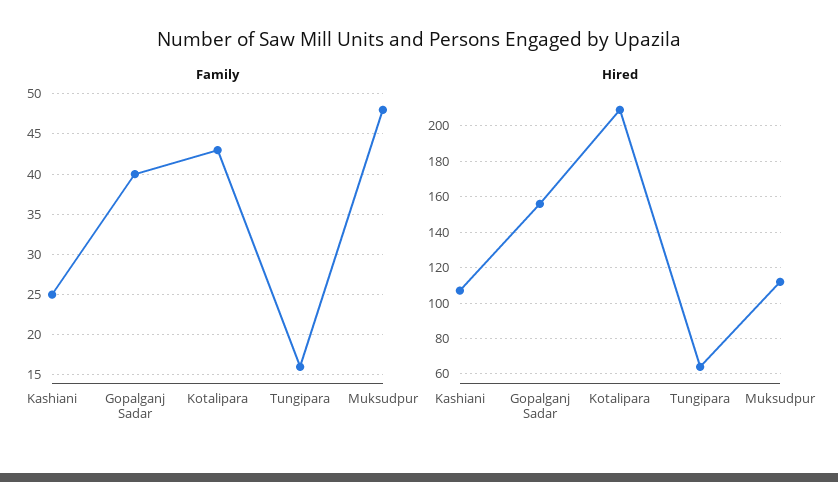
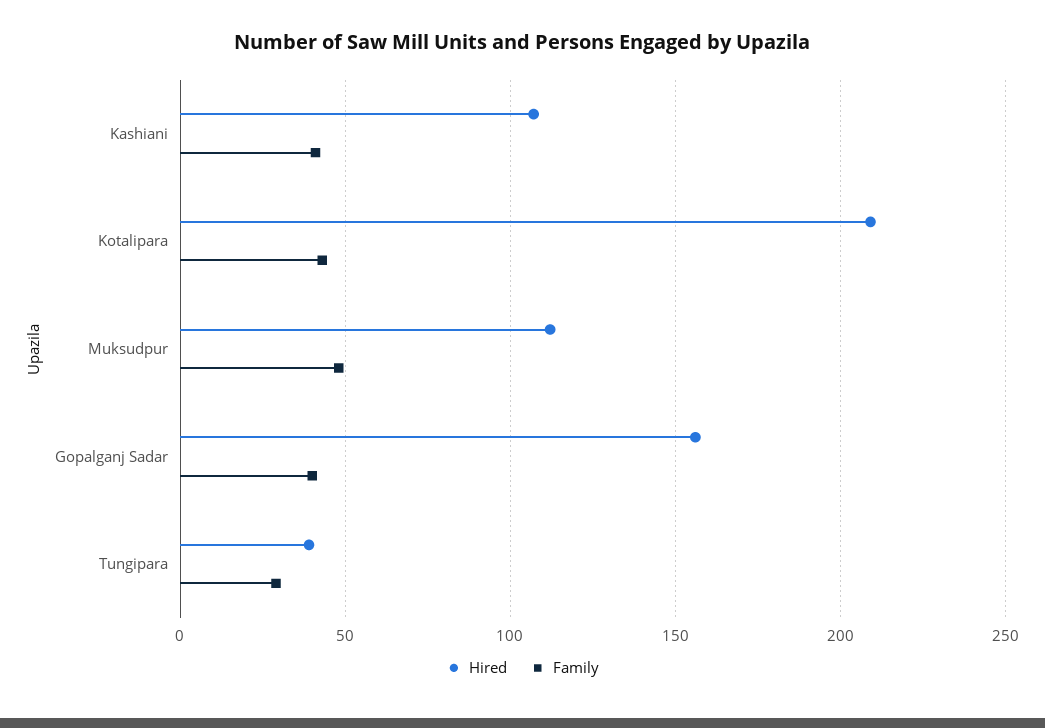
Family, Kashiani: 25 -> 40
Family, Tungipara: 16 -> 30
Hired, Tungipara: 65 -> 40

